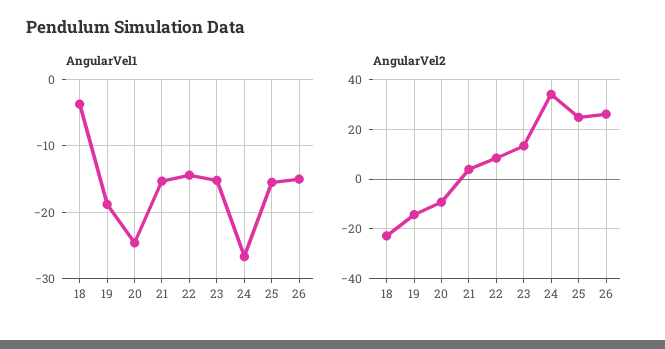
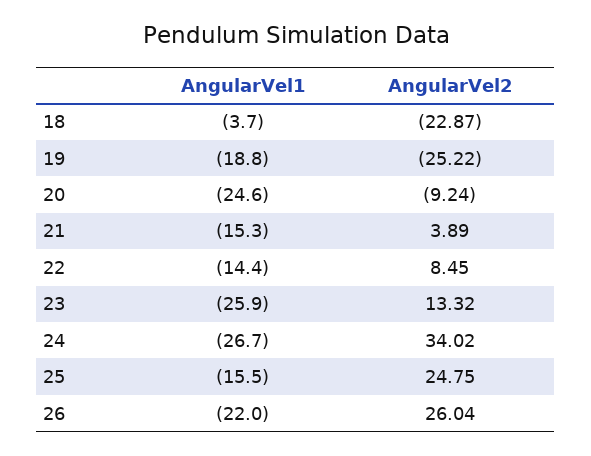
AngularVel1, 23: -15 -> -25.9
AngularVel1, 26: -15 -> -22
AngularVel2, 19: -15 -> -25.22

